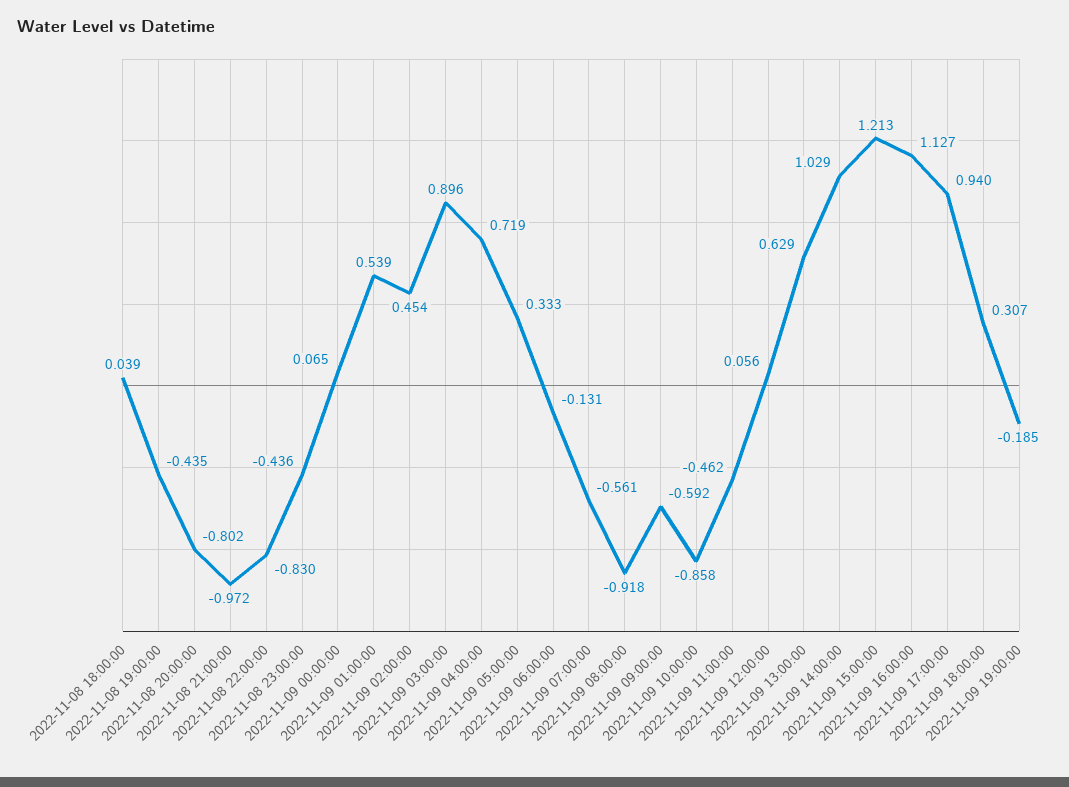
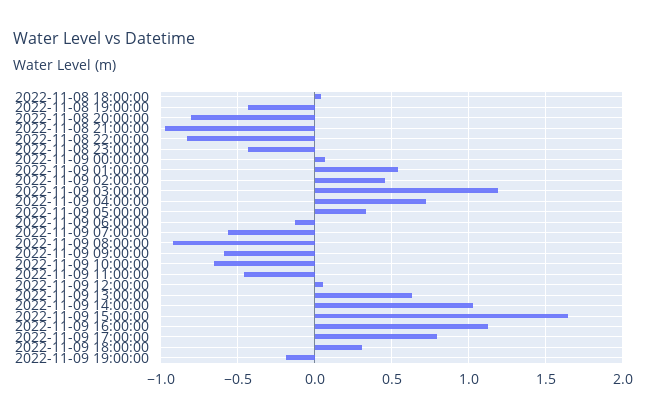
2022-11-09 03:00:00: 0.896 -> 1.2
2022-11-09 10:00:00: -0.858 -> -0.65
2022-11-09 15:00:00: 1.213 -> 1.65
2022-11-09 17:00:00: 0.94 -> 0.8

